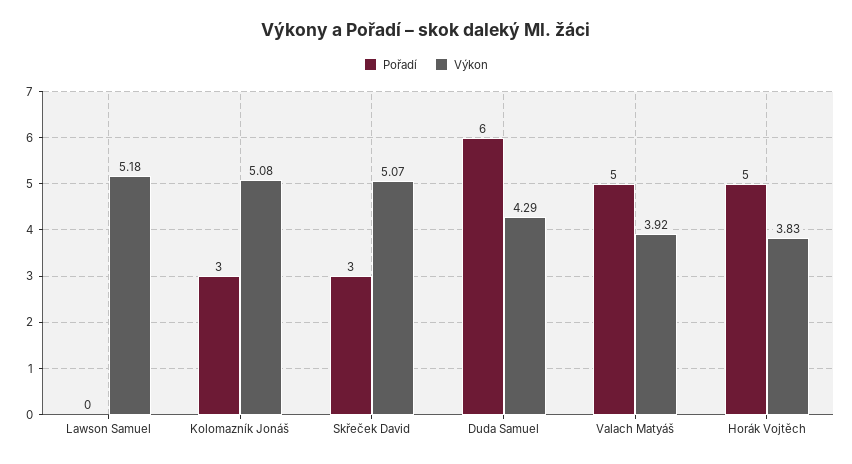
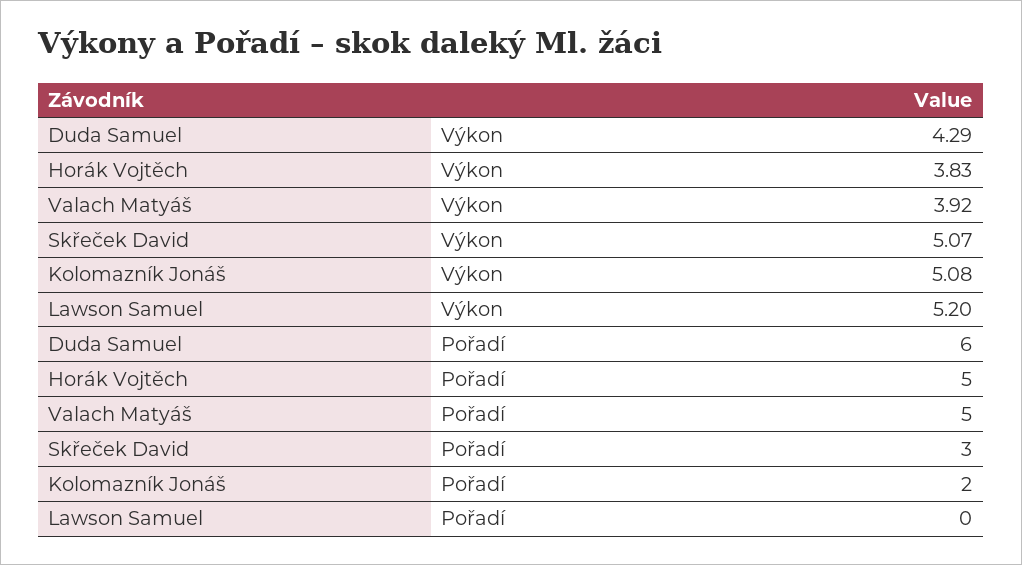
Výkon, Lawson Samuel: 5.18 -> 5.2
Pořadí, Kolomazník Jonáš: 3 -> 2

